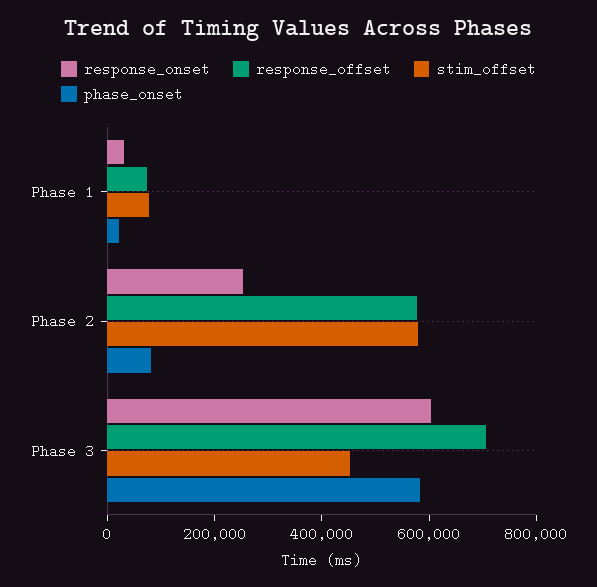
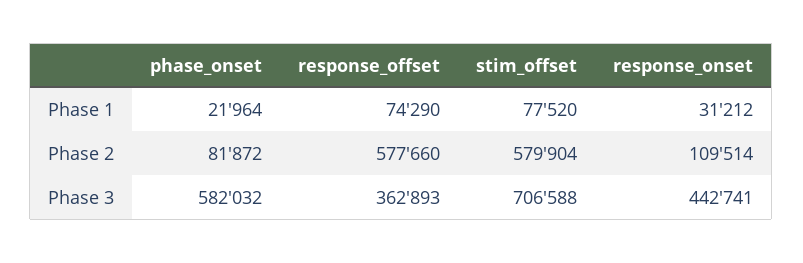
response_onset, Phase 2: 250000 -> 109514
response_onset, Phase 3: 600000 -> 442741
response_offset, Phase 3: 700000 -> 362893
stim_offset, Phase 3: 450000 -> 706588

